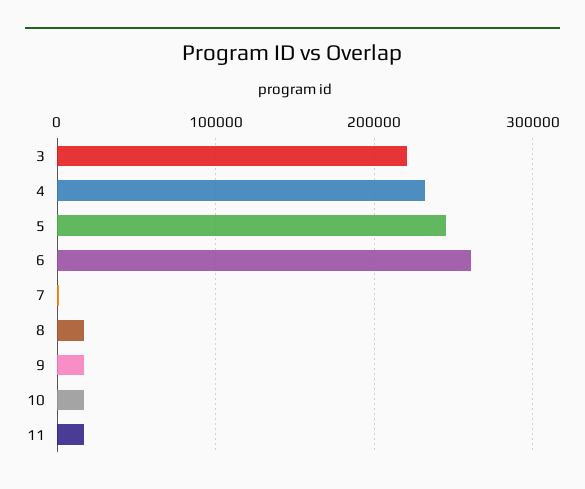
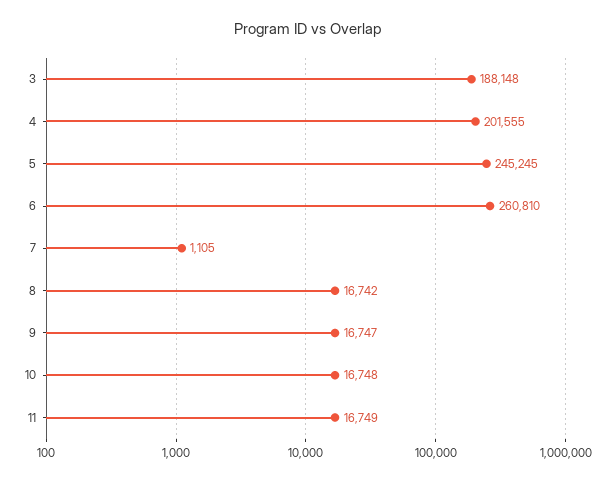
3: 220000 -> 188148
4: 230000 -> 201555

